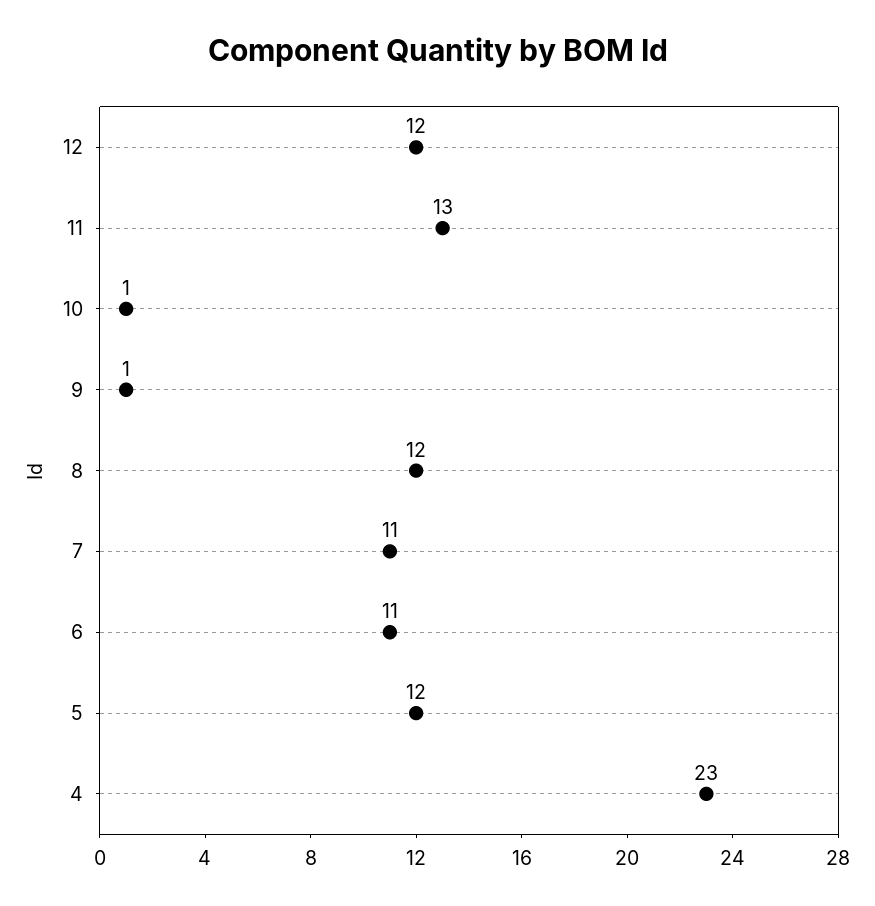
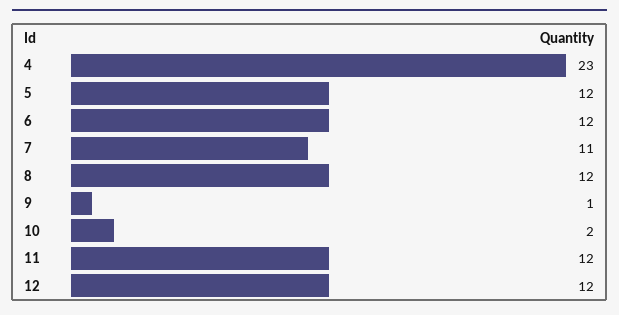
11: 13 -> 12
10: 1 -> 2
6: 11 -> 12

